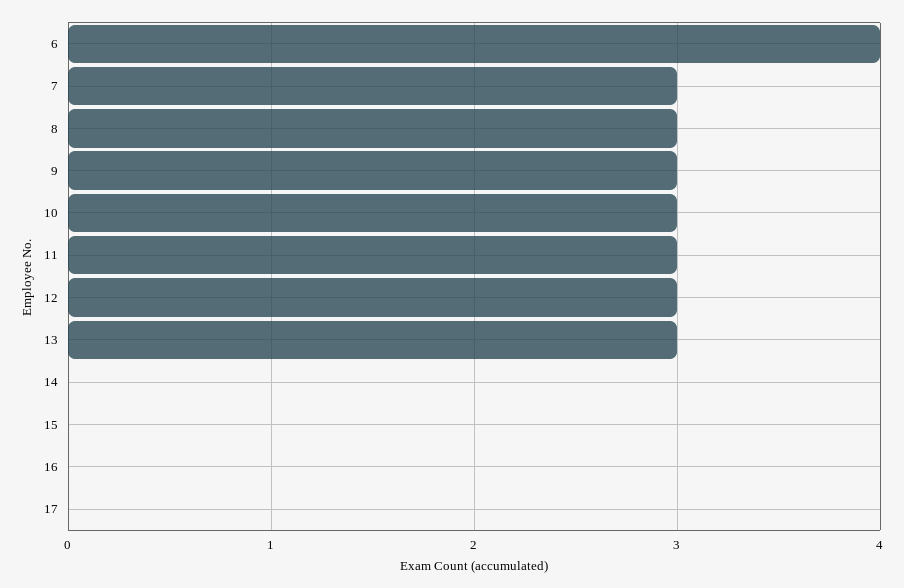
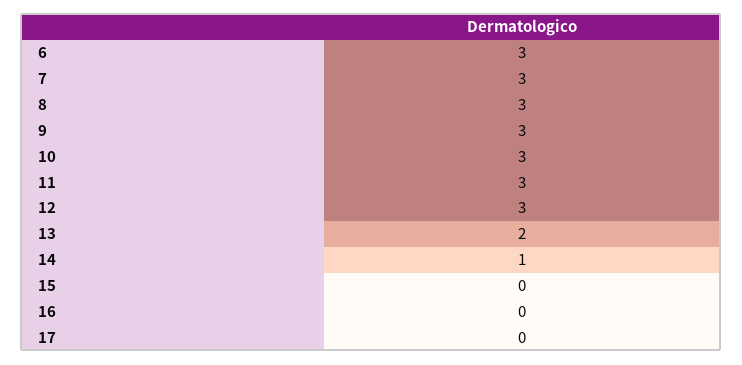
6: 4 -> 3
13: 3 -> 2
14: 0 -> 1

